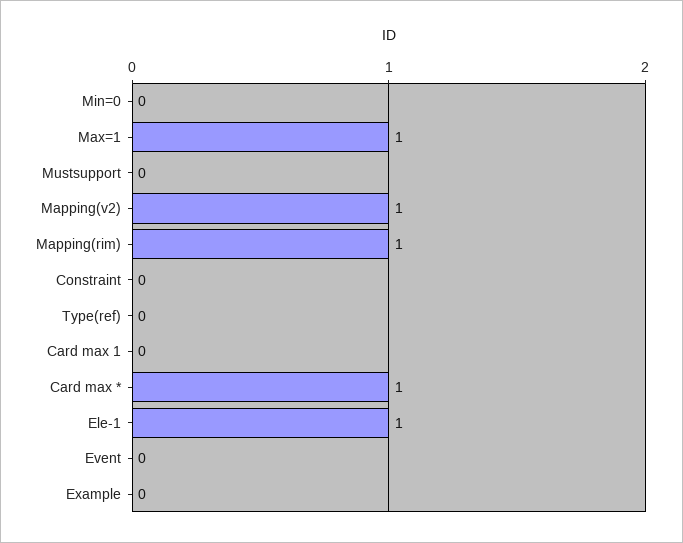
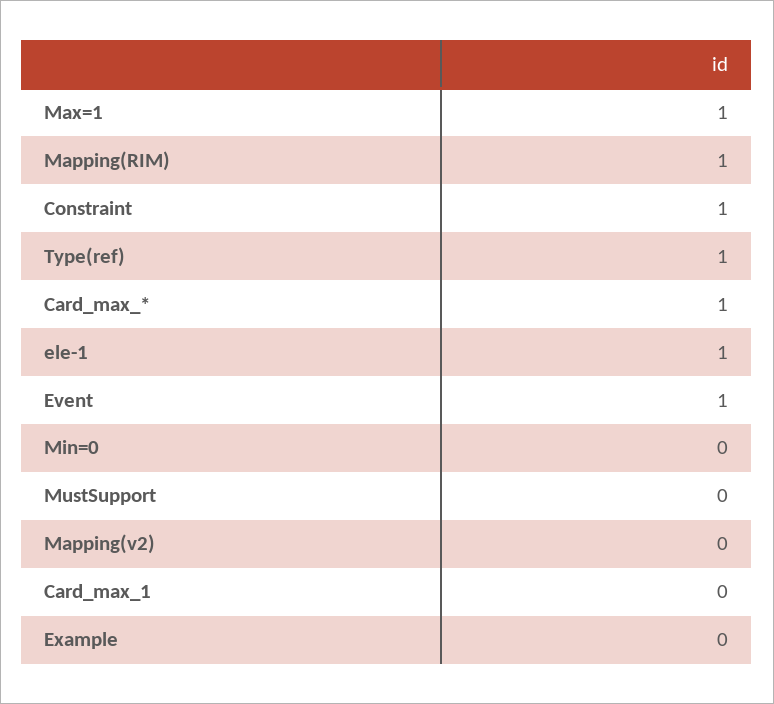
Mapping(v2): 1 -> 0
Constraint: 0 -> 1
Type(ref): 0 -> 1
Event: 0 -> 1

